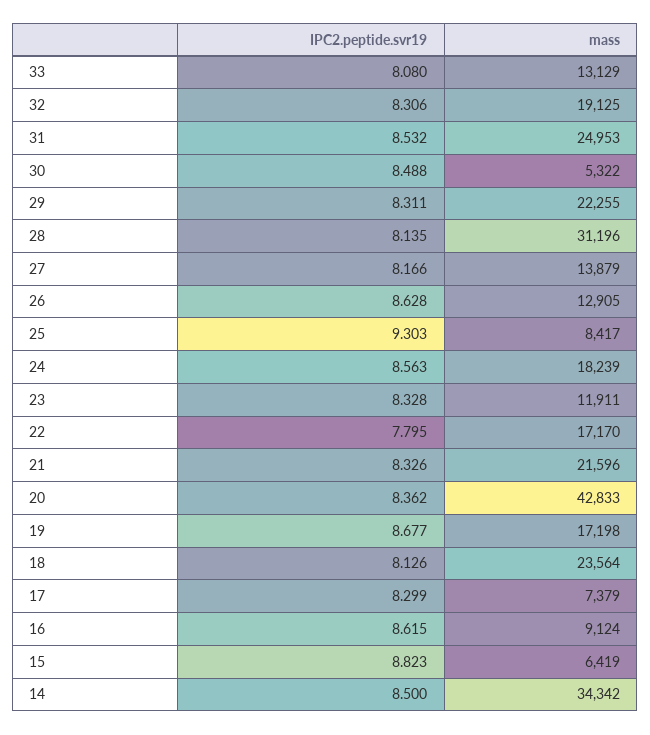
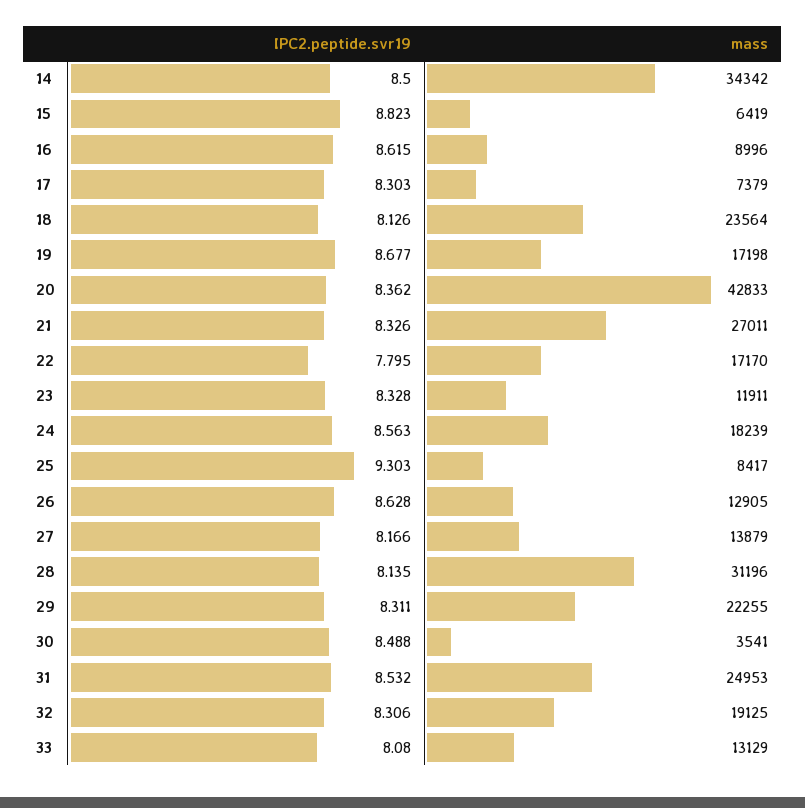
mass, 30: 5322 -> 3541
mass, 21: 21596 -> 27011
IPC2.peptide.svr19, 17: 8.299 -> 8.303
mass, 16: 9124 -> 8996

